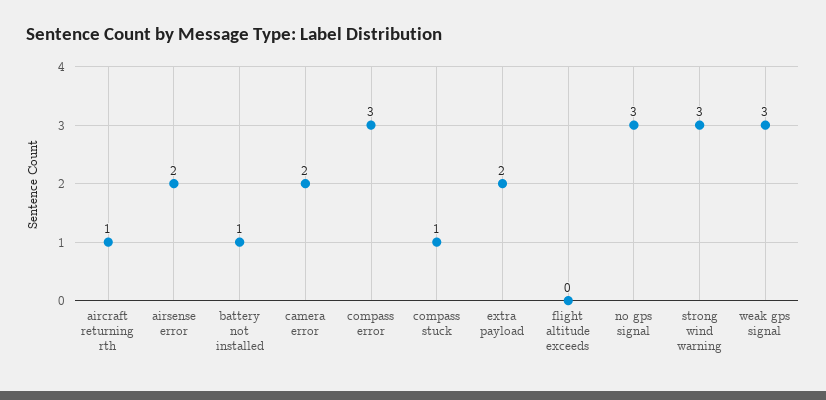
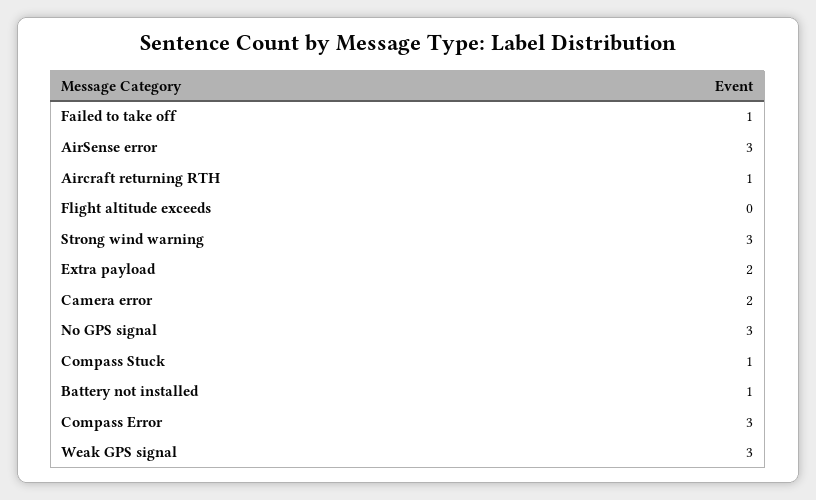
airsense error: 2 -> 3
Failed to take off: none -> 1

